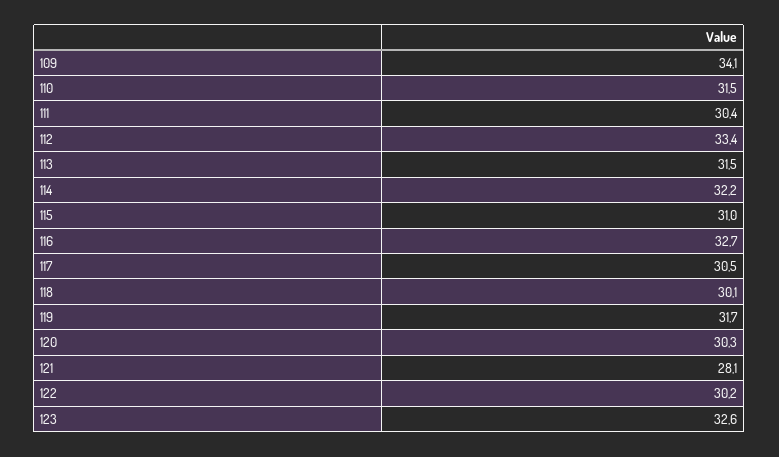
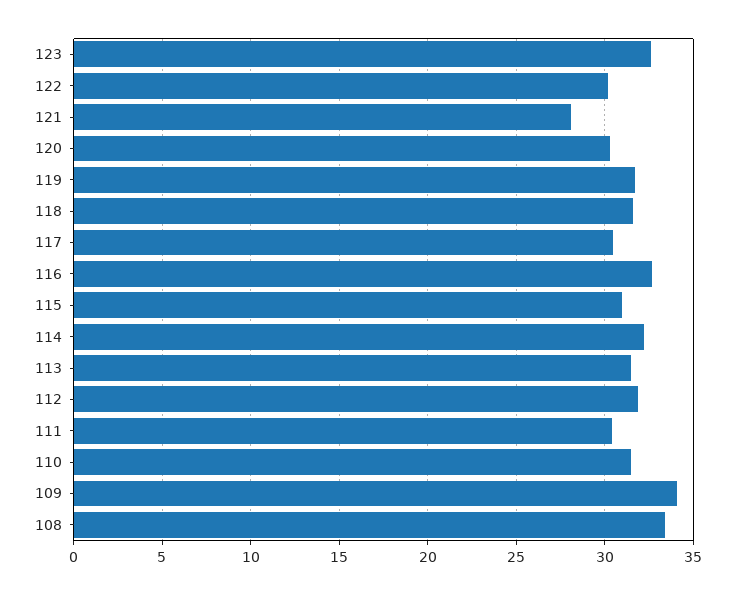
112: 33.4 -> 32
118: 30.1 -> 31.5
108: none -> 33.5

